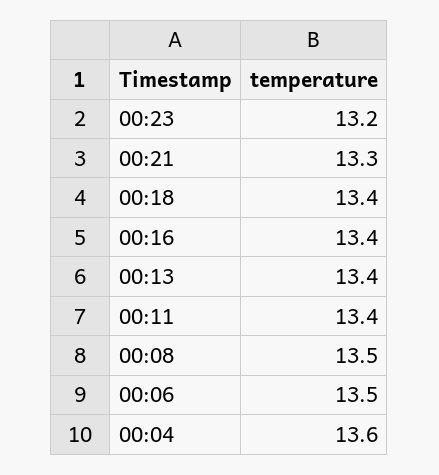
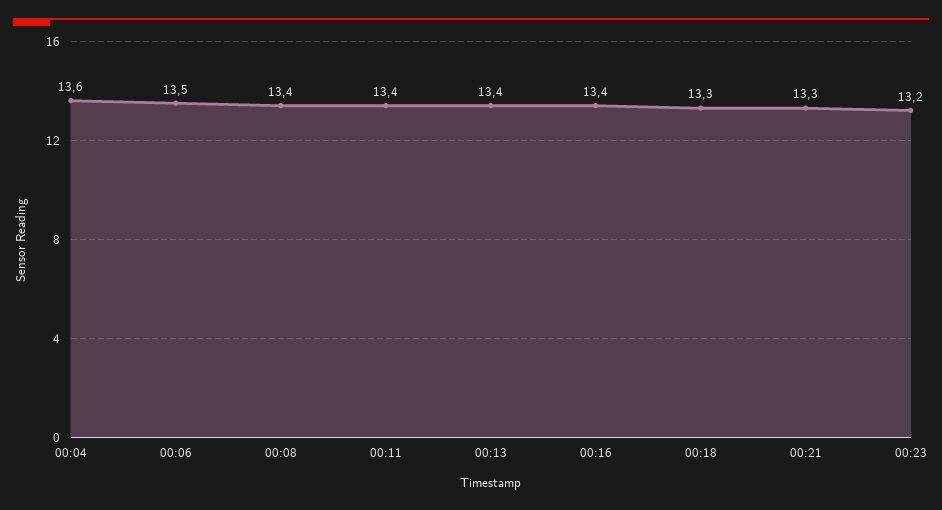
00:18: 13.4 -> 13.3
00:08: 13.5 -> 13.4

